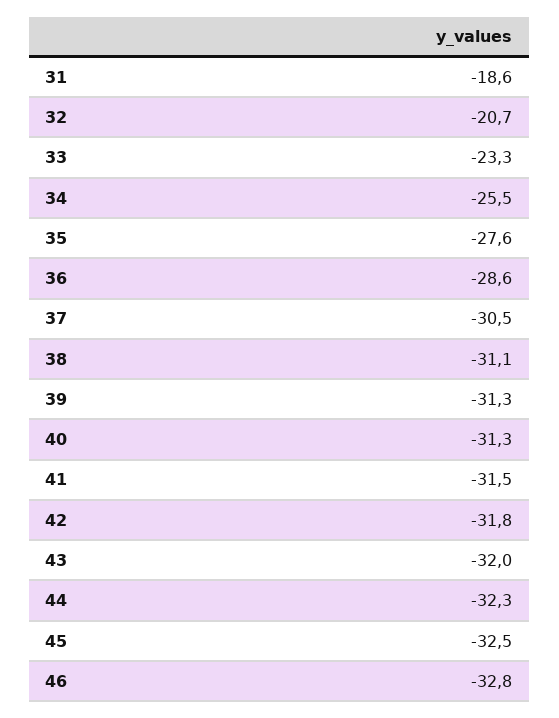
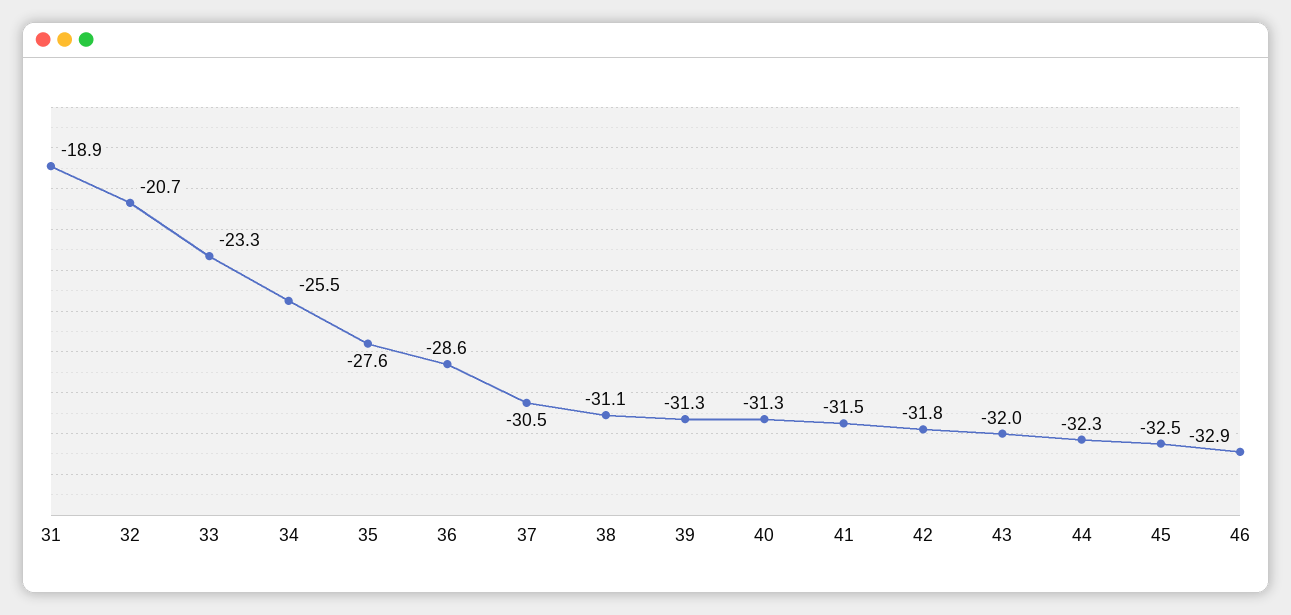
31: -18.6 -> -18.9
46: -32.8 -> -32.9

